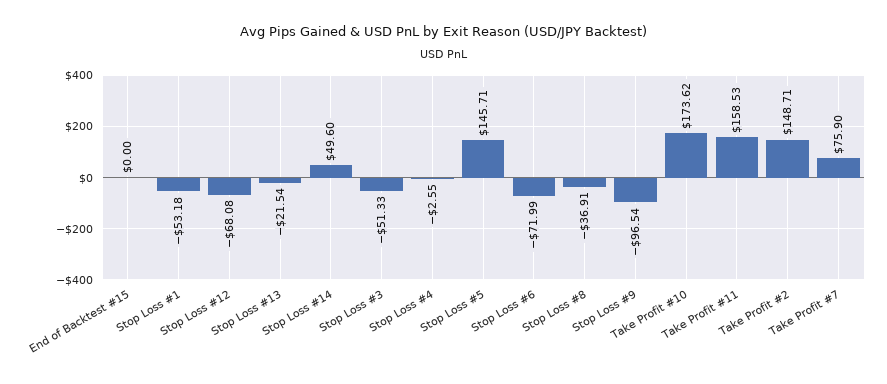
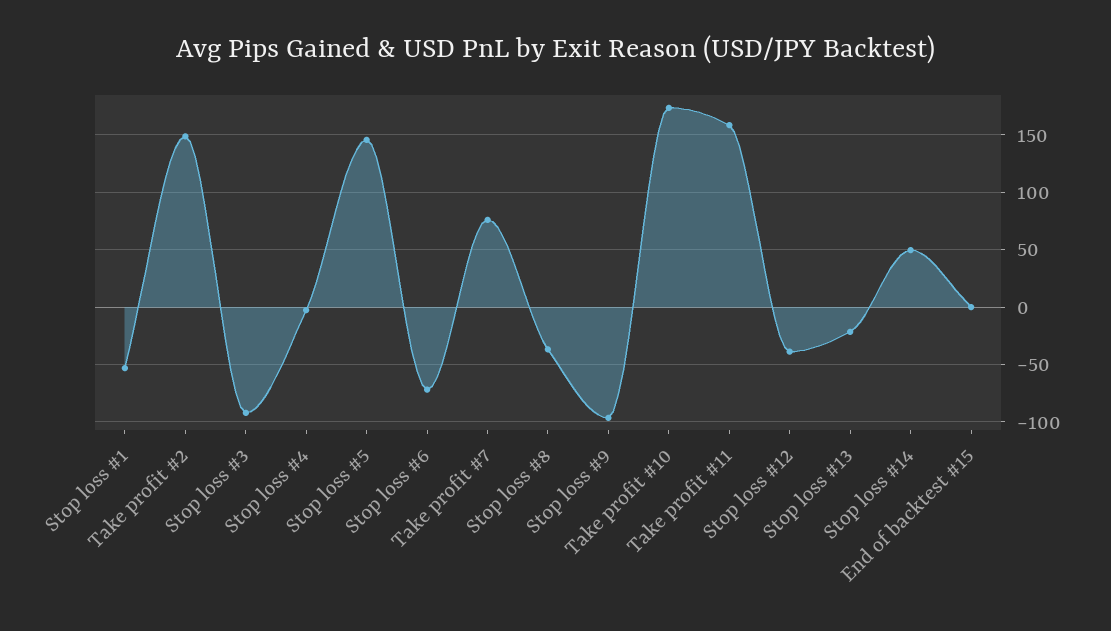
Stop Loss #12: -68.08 -> -40
Stop Loss #3: -51.33 -> -90

